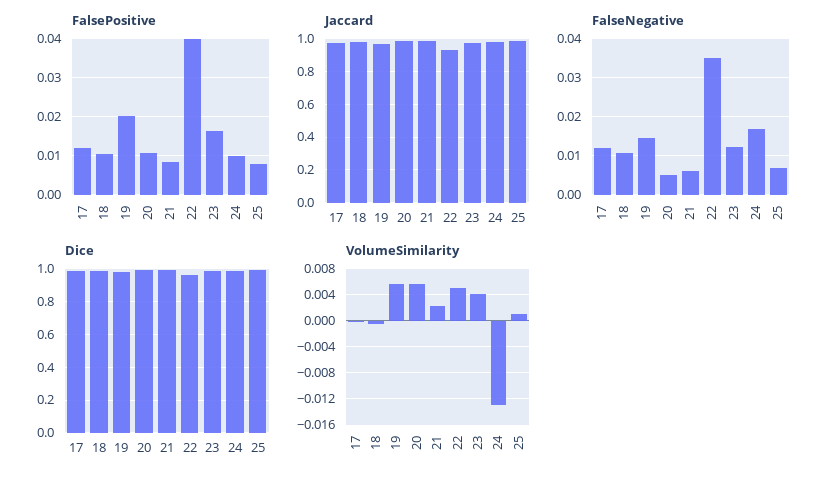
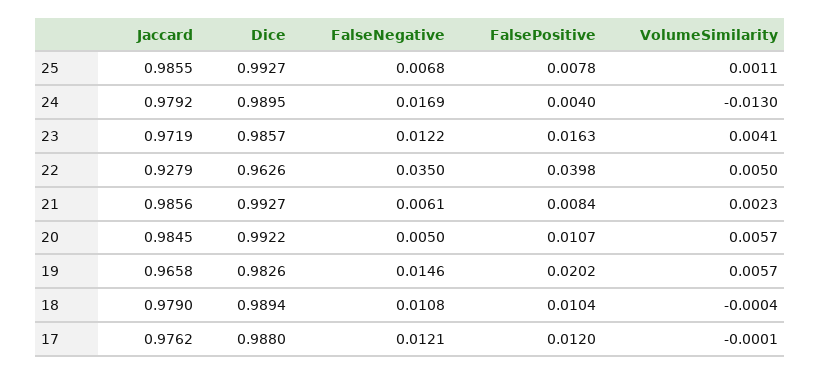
FalsePositive, 24: 0.01 -> 0.004

